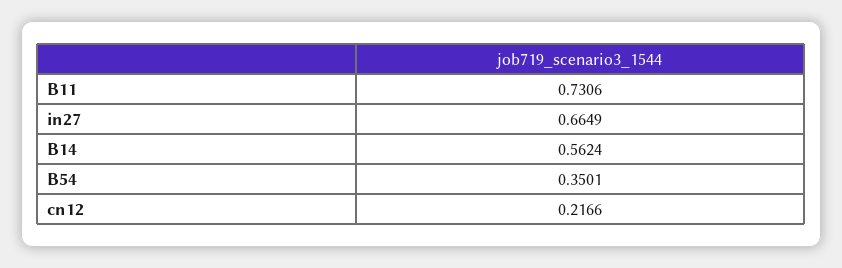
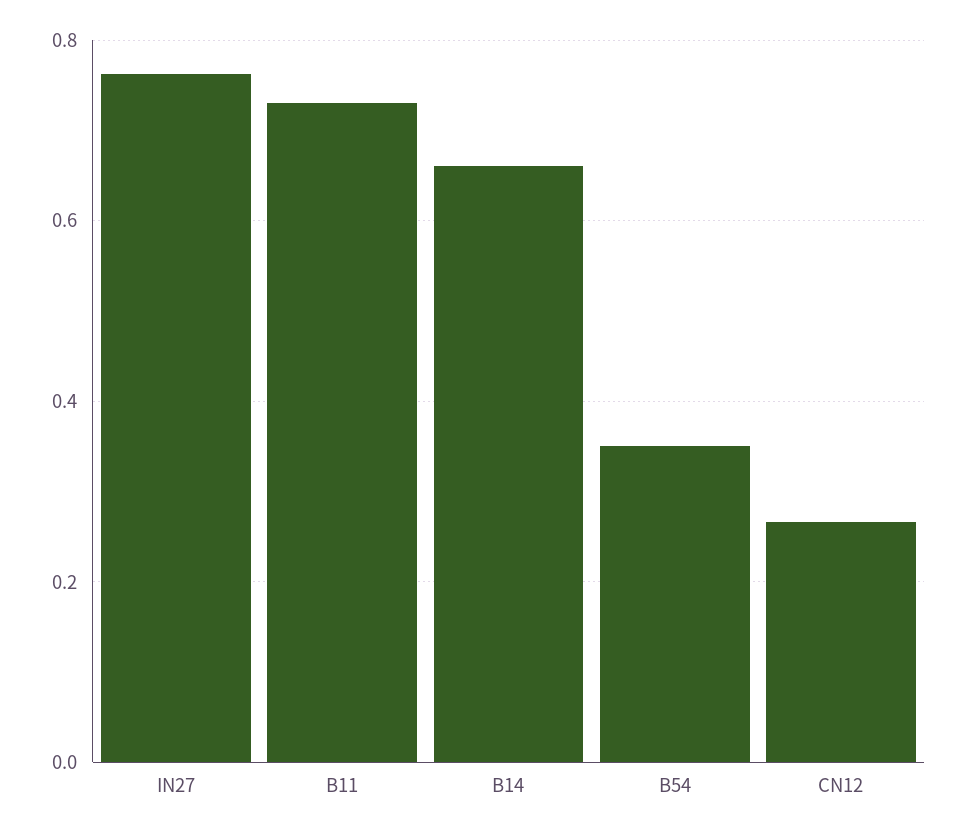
in27: 0.6649 -> 0.76
B14: 0.5624 -> 0.66
cn12: 0.2166 -> 0.26

